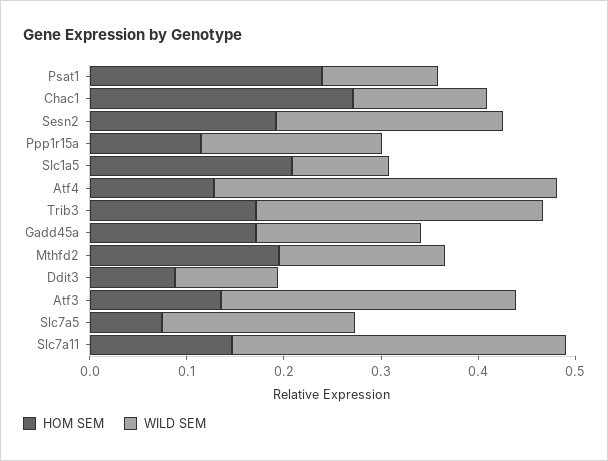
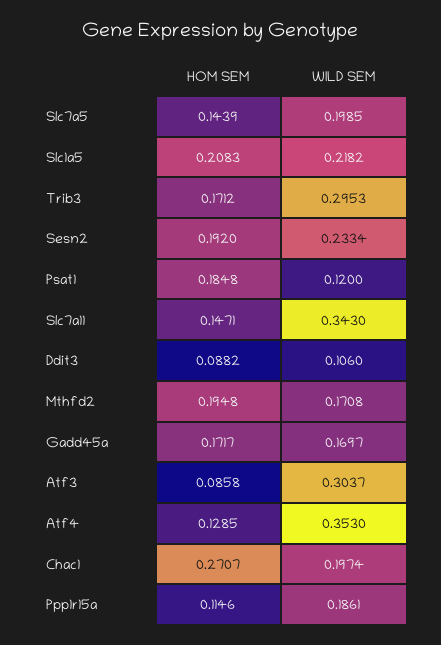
HOM SEM, Psat1: 0.24 -> 0.1848
WILD SEM, Chac1: 0.14 -> 0.1974
WILD SEM, Slc1a5: 0.1 -> 0.2182
HOM SEM, Atf3: 0.14 -> 0.0858
HOM SEM, Slc7a5: 0.08 -> 0.1439

